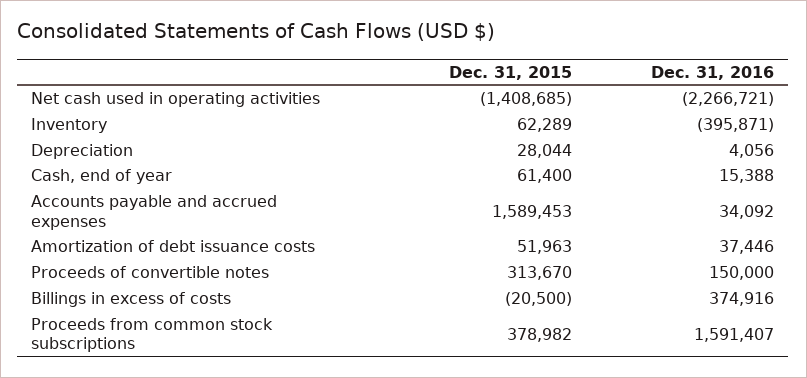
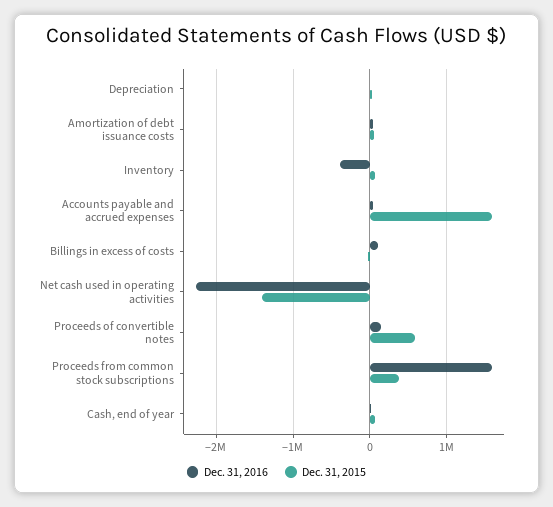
Dec. 31, 2015, Proceeds of convertible notes: 313670 -> 600000
Dec. 31, 2016, Billings in excess of costs: 374916 -> 100000

